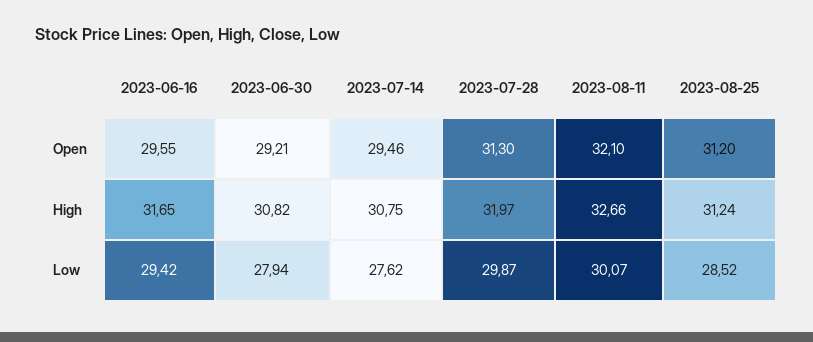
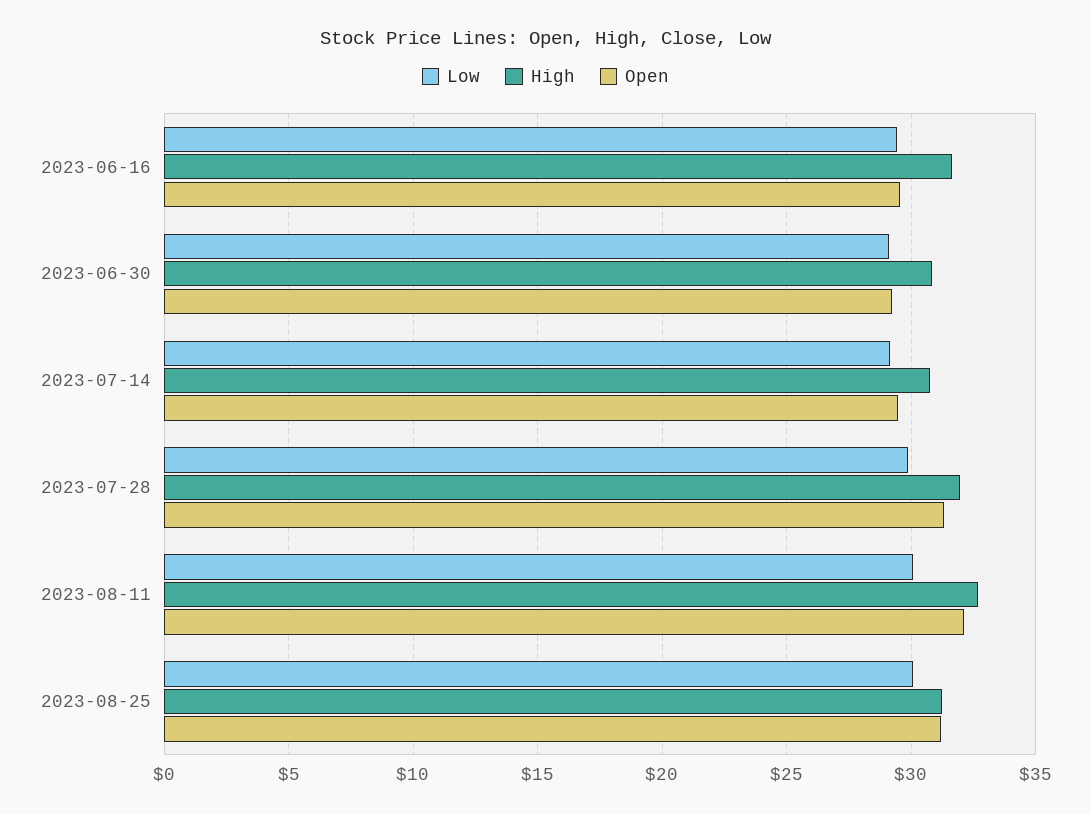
Low, 2023-06-30: 27.94 -> 29
Low, 2023-07-14: 27.62 -> 29
Low, 2023-08-25: 28.52 -> 30

